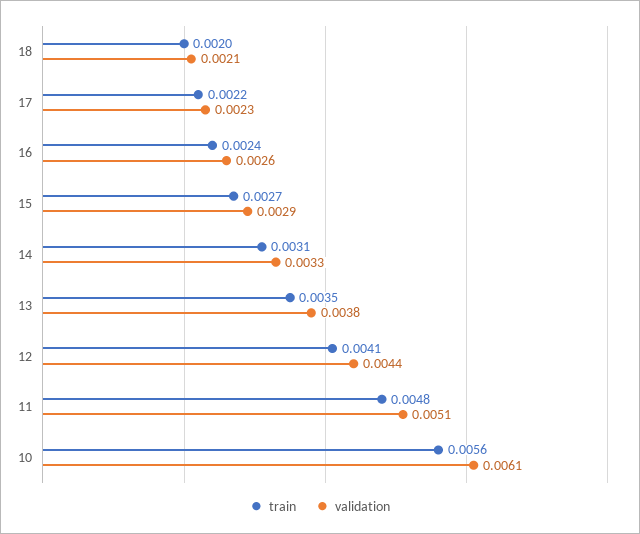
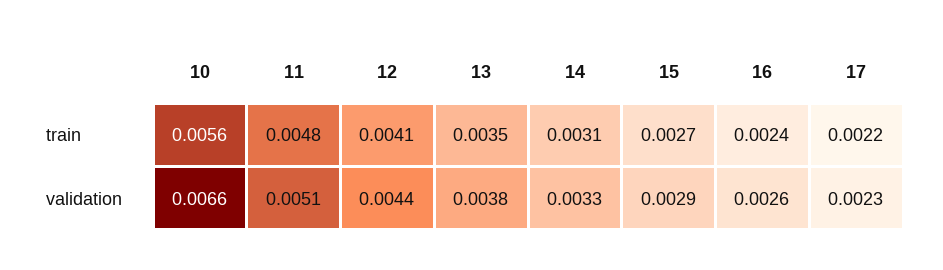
train, 18: 0.002 -> none
validation, 18: 0.0021 -> none
validation, 10: 0.0061 -> 0.0066

